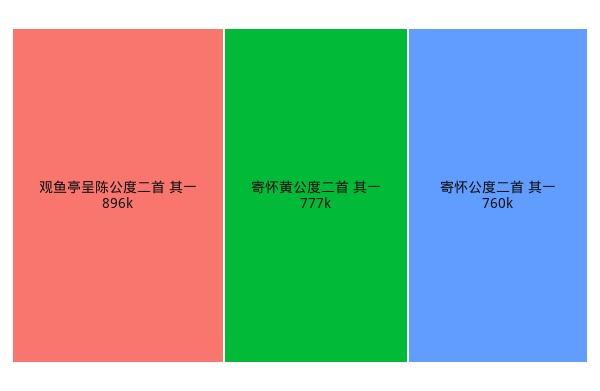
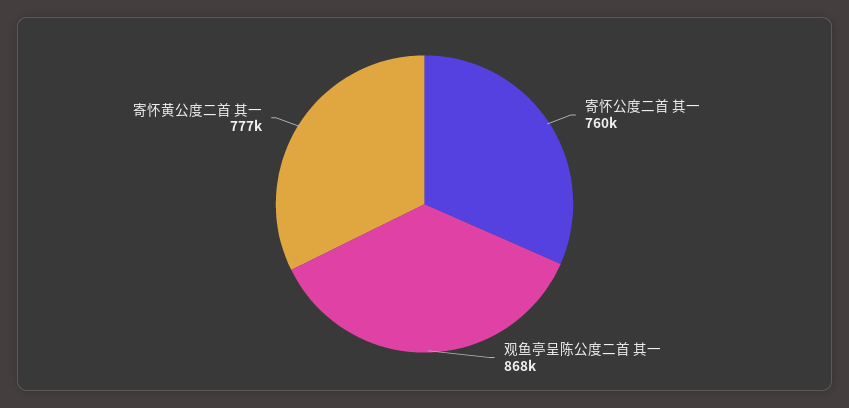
观鱼亭呈陈公度二首 其一: 896000 -> 868000

